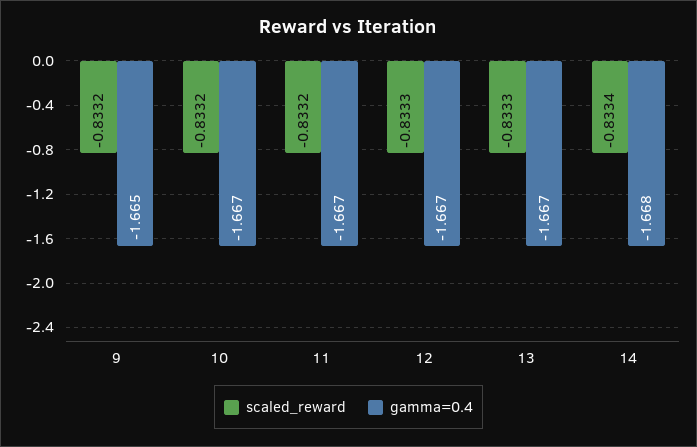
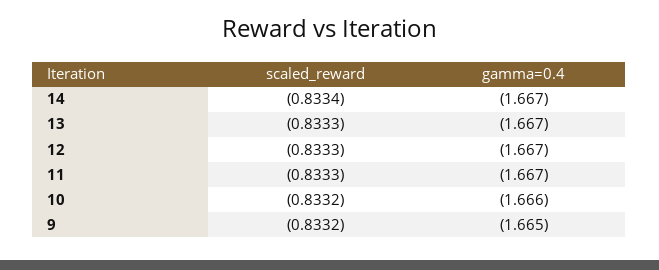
gamma=0.4, 10: -1.667 -> -1.666
scaled_reward, 11: -0.8332 -> -0.8333
gamma=0.4, 14: -1.668 -> -1.667

